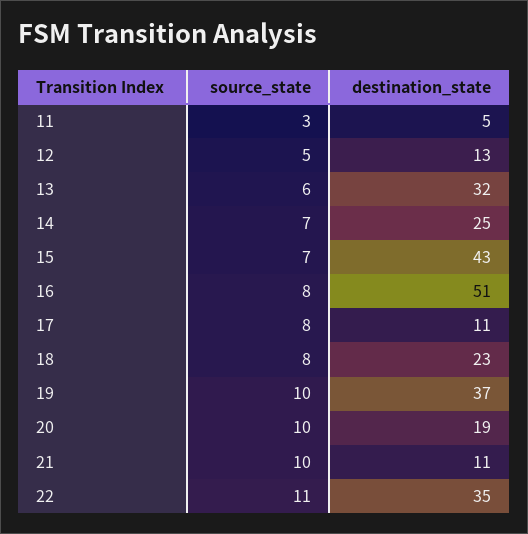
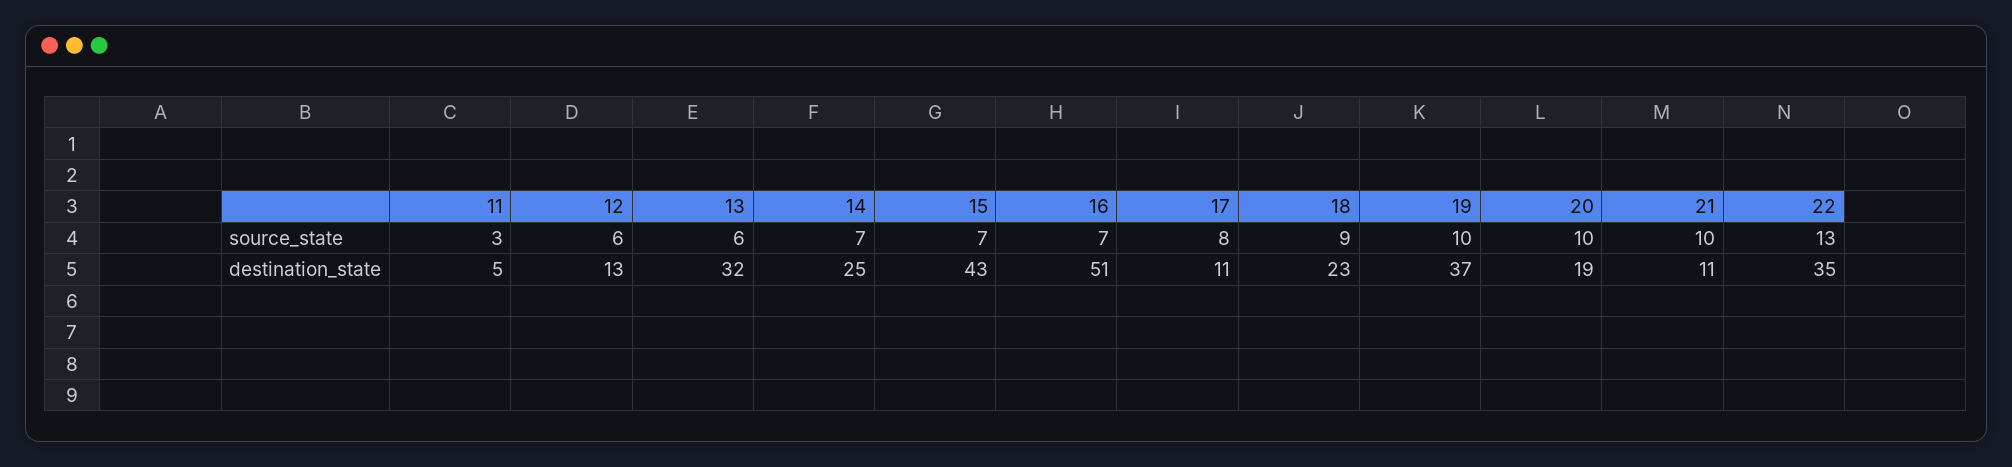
source_state, 12: 5 -> 6
source_state, 16: 8 -> 7
source_state, 18: 8 -> 9
source_state, 22: 11 -> 13

